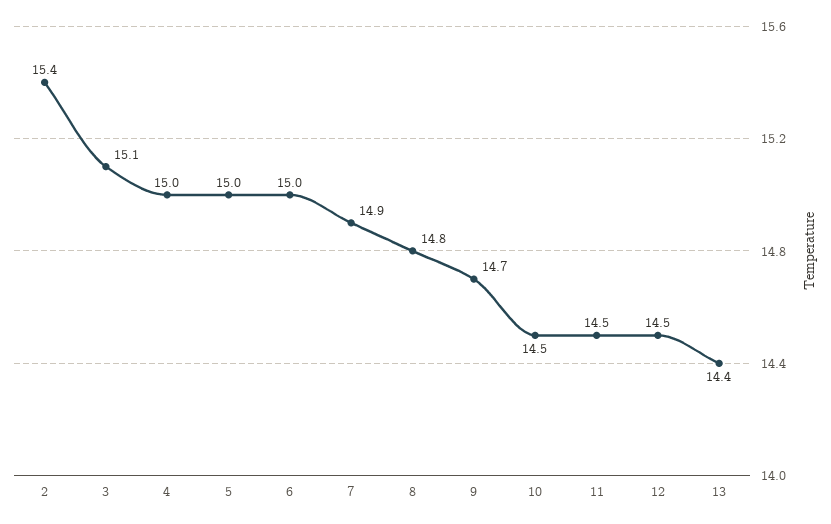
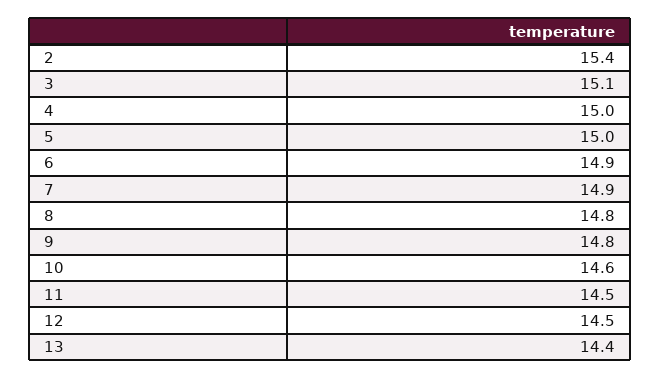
6: 15 -> 14.9
9: 14.7 -> 14.8
10: 14.5 -> 14.6

